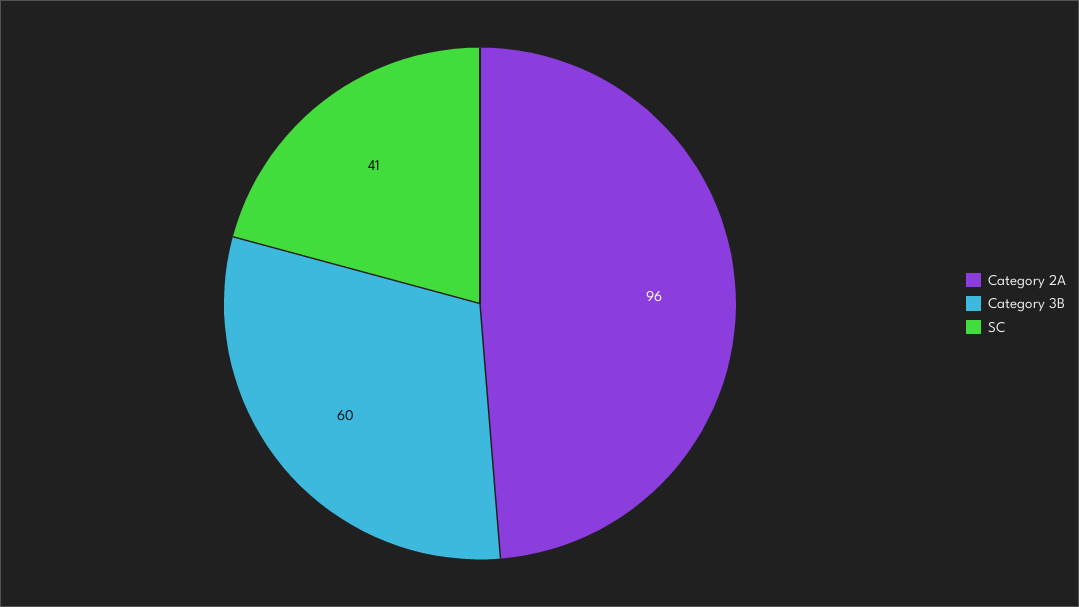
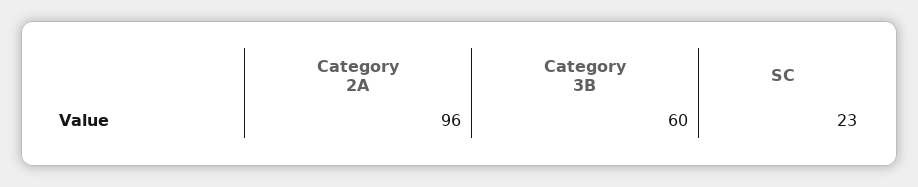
SC: 41 -> 23

